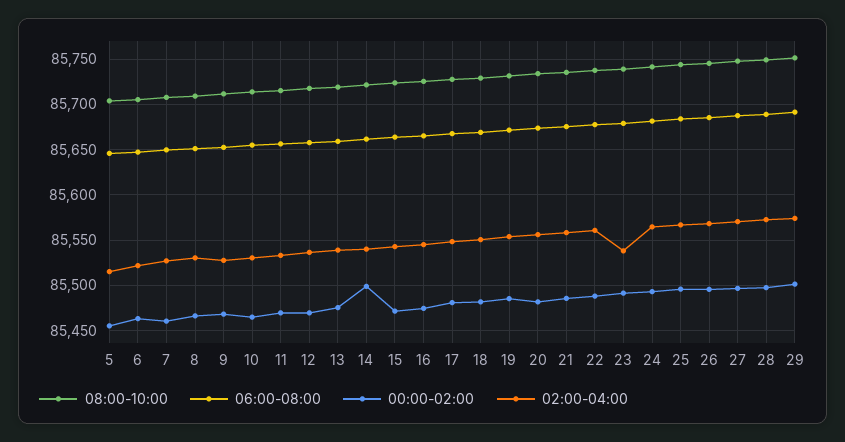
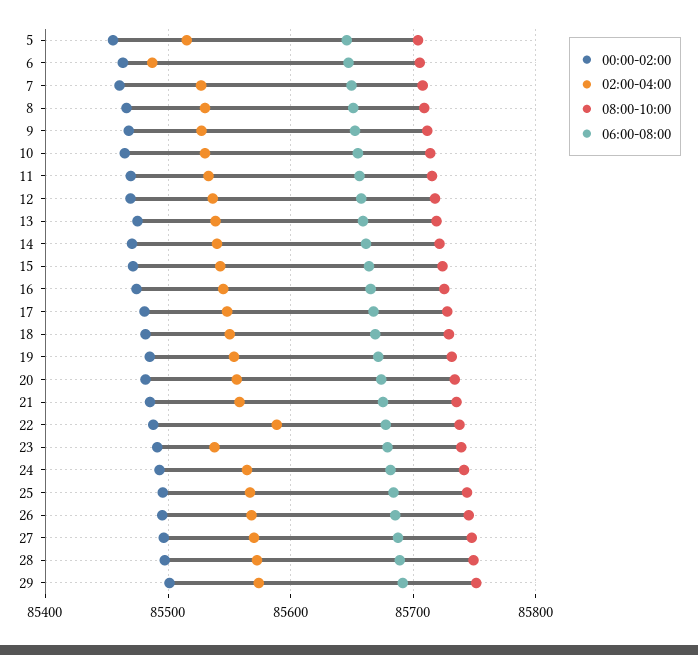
02:00-04:00, 6: 85520 -> 85490
00:00-02:00, 14: 85500 -> 85470
02:00-04:00, 22: 85560 -> 85590

